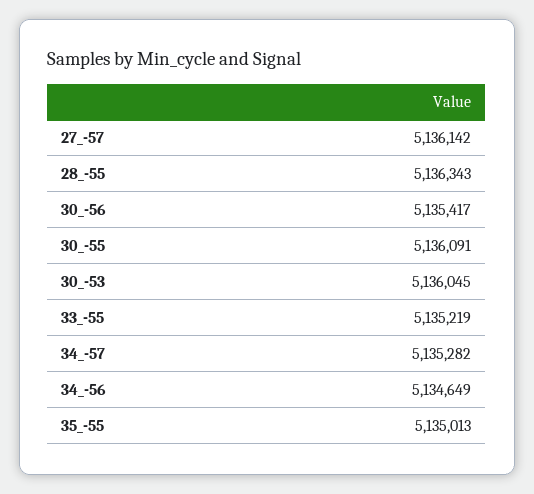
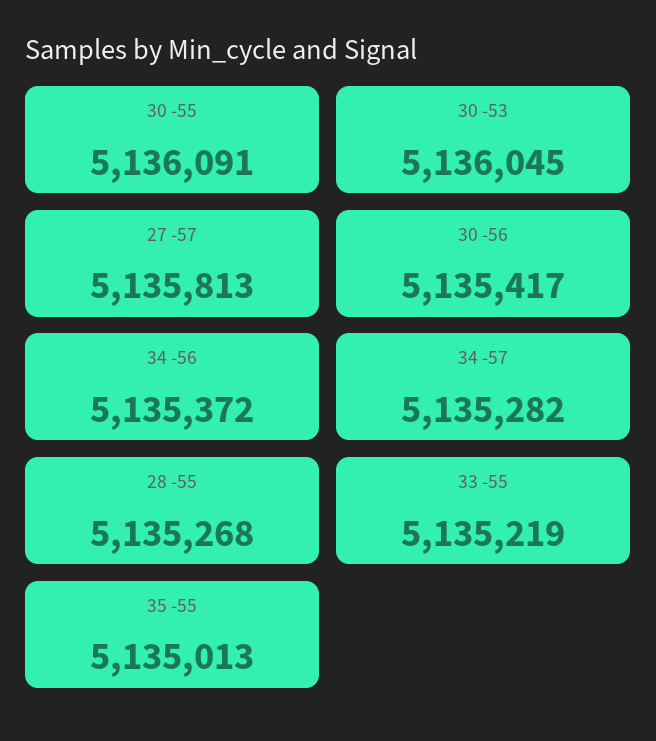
27_-57: 5136142 -> 5135813
28_-55: 5136343 -> 5135268
34_-56: 5134649 -> 5135372

